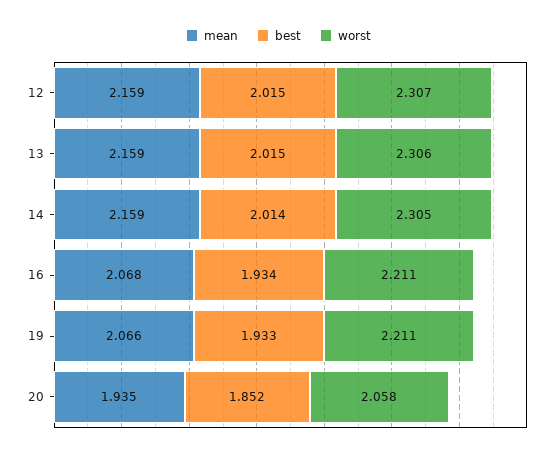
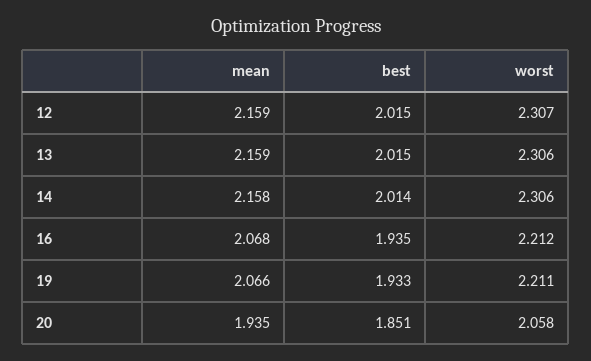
mean, 14: 2.159 -> 2.158
worst, 14: 2.305 -> 2.306
best, 16: 1.934 -> 1.935
worst, 16: 2.211 -> 2.212
best, 20: 1.852 -> 1.851

